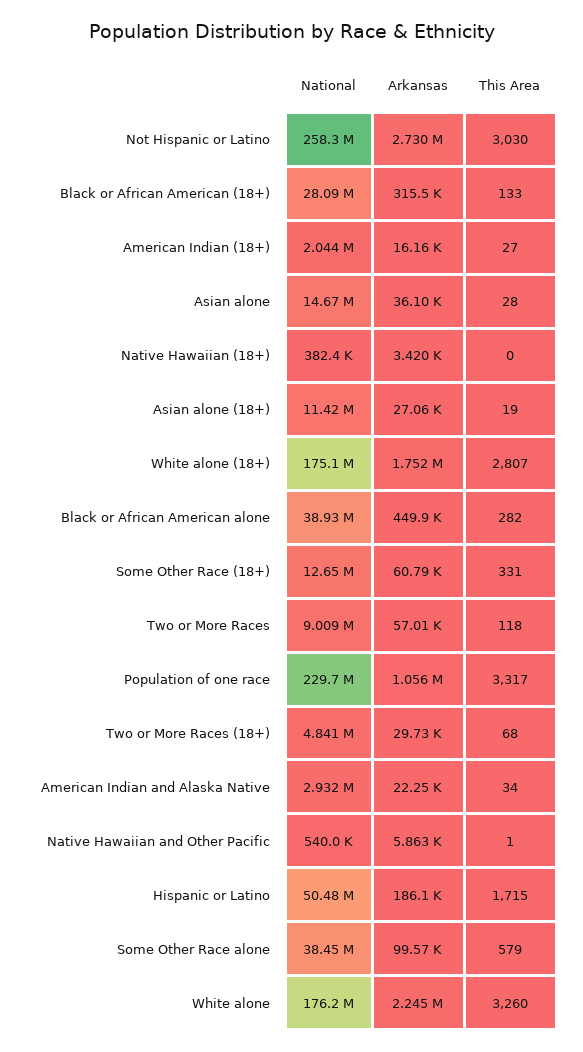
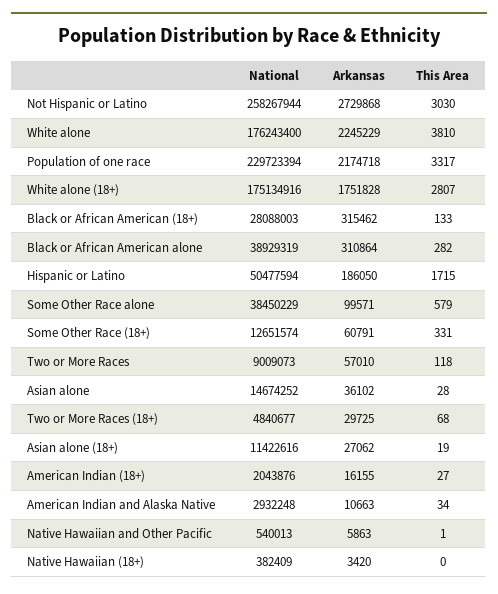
Arkansas, Black or African American alone: 449900 -> 310864
Arkansas, Population of one race: 1056000 -> 2174718
Arkansas, American Indian and Alaska Native: 22250 -> 10663
This Area, White alone: 3260 -> 3810

